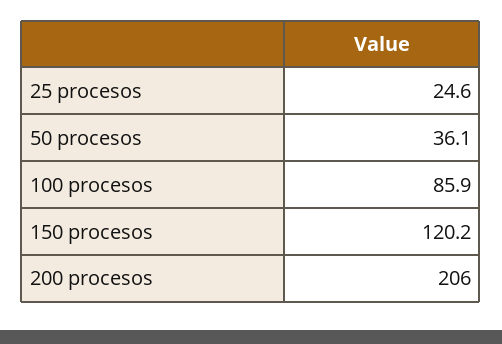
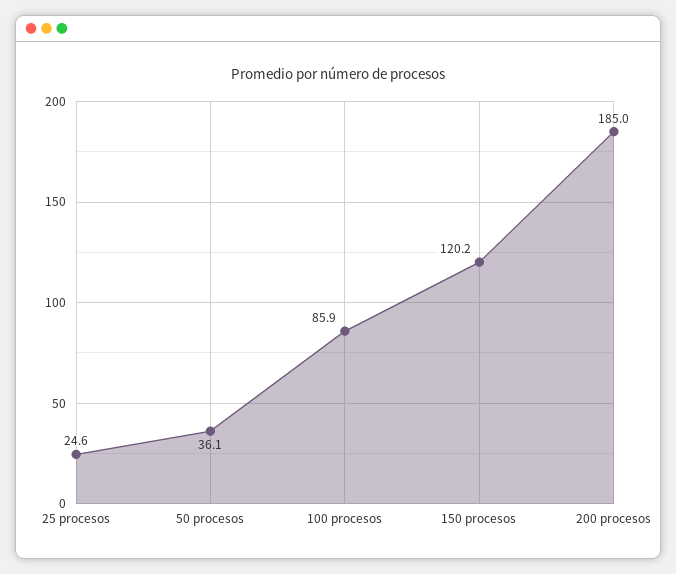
200 procesos: 206 -> 185

